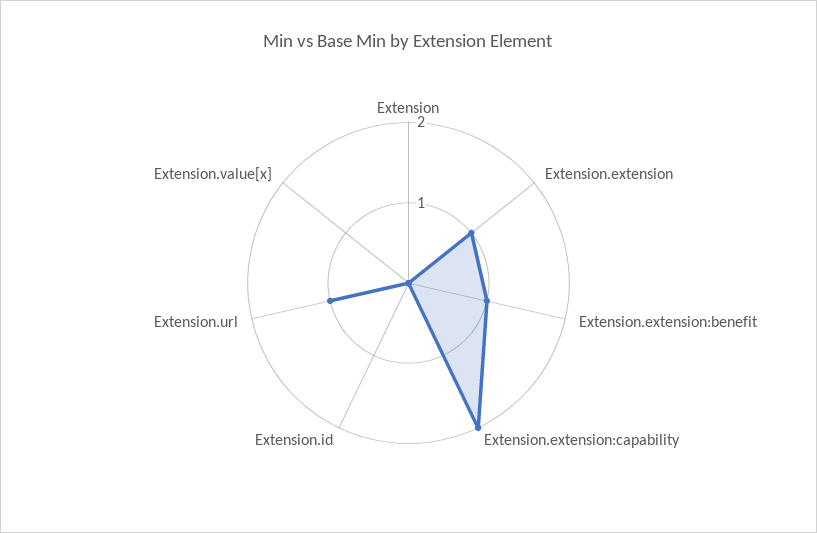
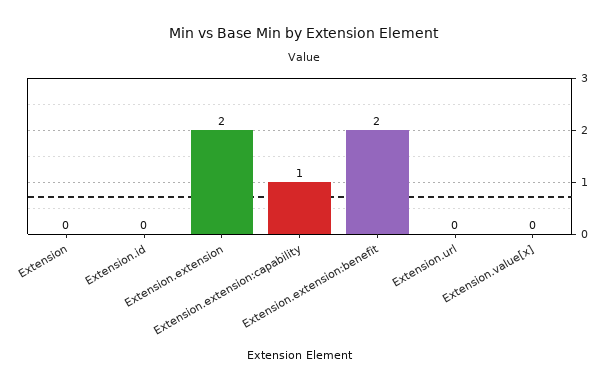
Extension.extension: 1 -> 2
Extension.extension:benefit: 1 -> 2
Extension.extension:capability: 2 -> 1
Extension.url: 1 -> 0

